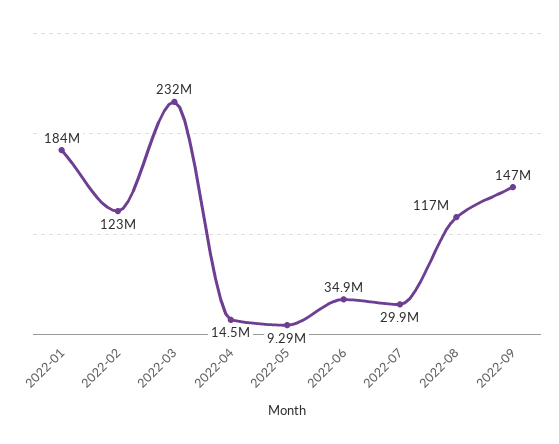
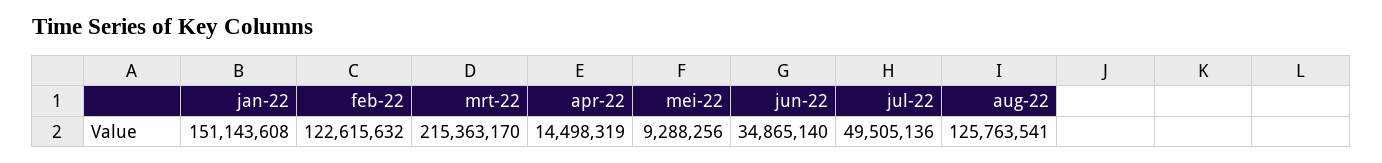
2022-01: 184000000 -> 151143608
2022-03: 232000000 -> 215363170
2022-07: 29900000 -> 49505136
2022-08: 117000000 -> 125763541
2022-09: 147000000 -> none

